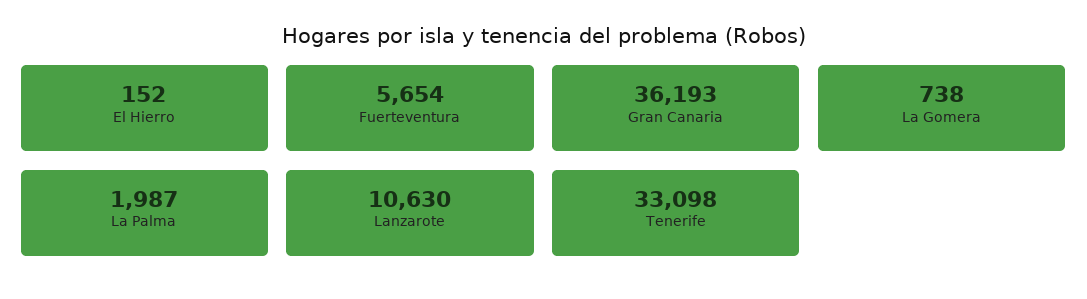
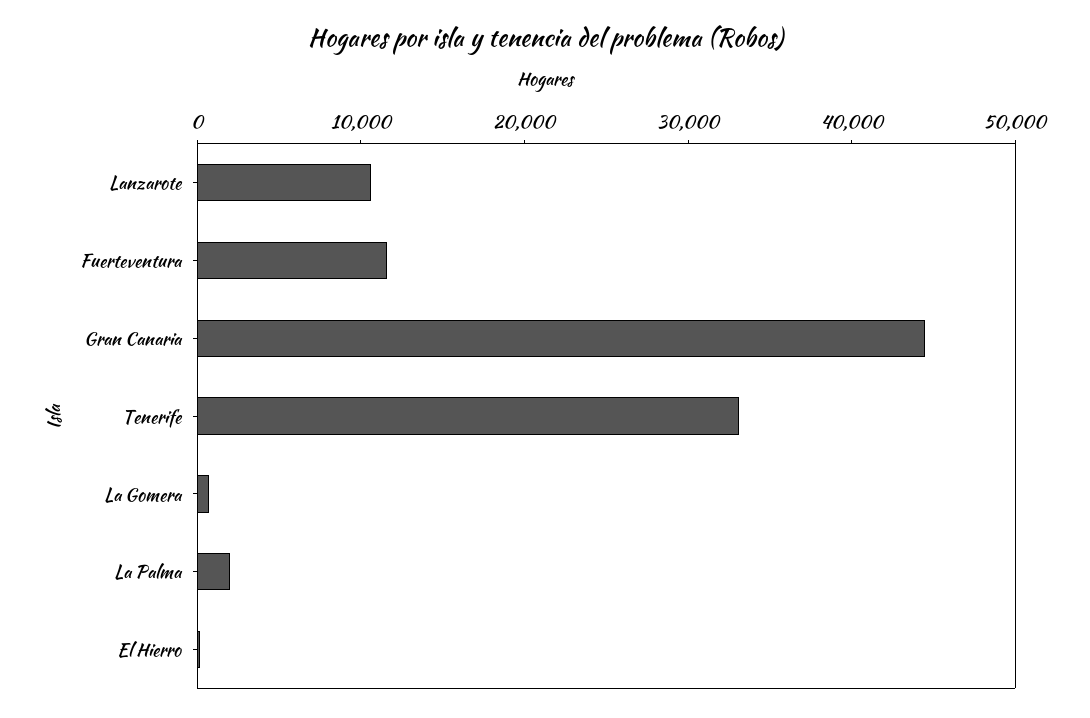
Fuerteventura: 5654 -> 12000
Gran Canaria: 36193 -> 44000

